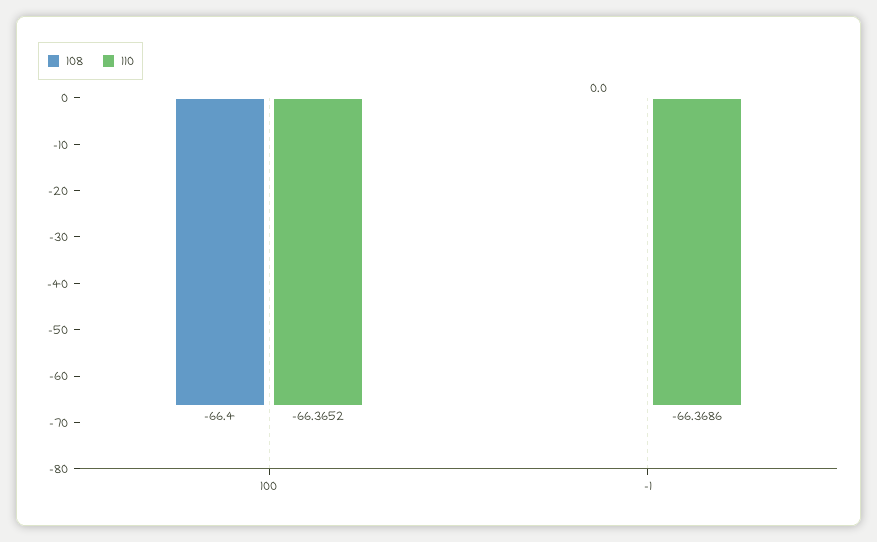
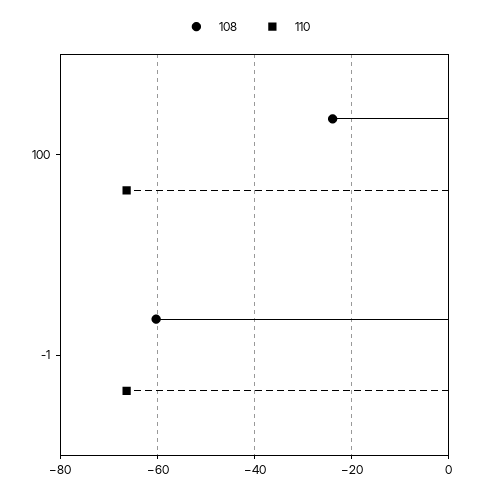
108, 100: -66.4 -> -24
108, -1: 0 -> -60

